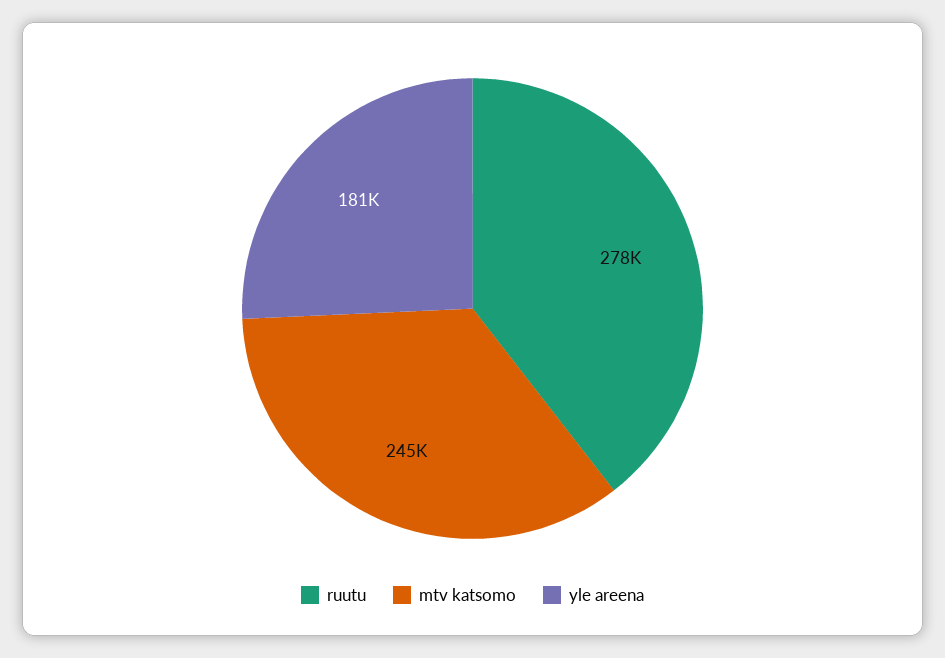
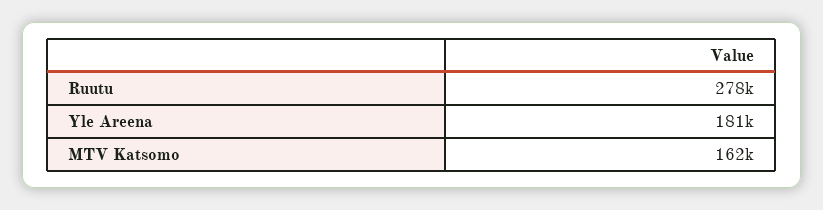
mtv katsomo: 245000 -> 162000

